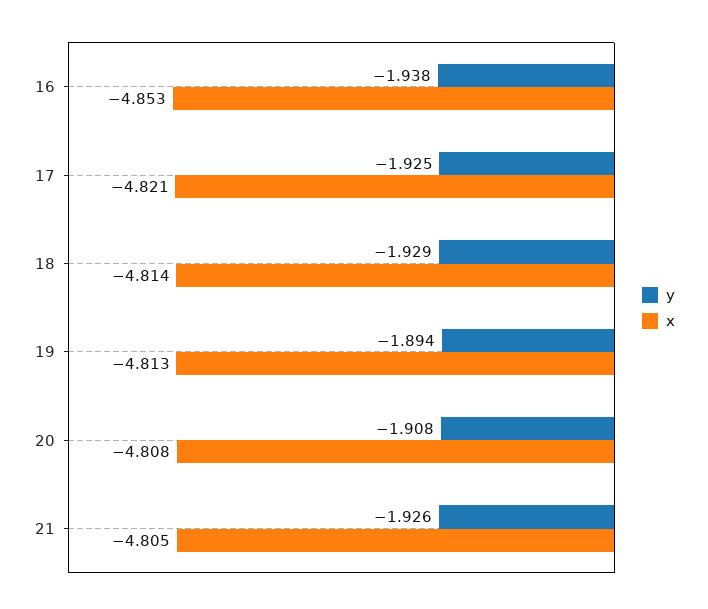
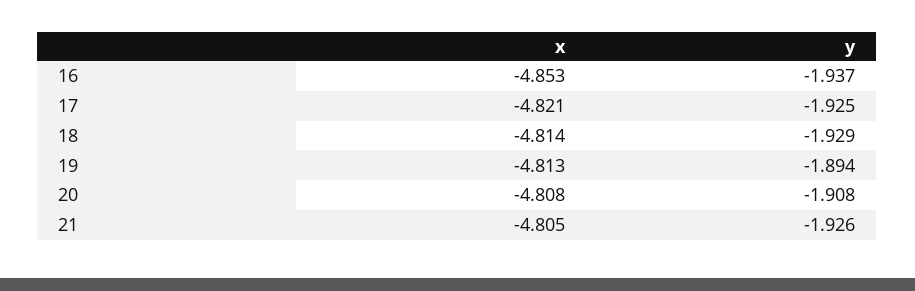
y, 16: -1.938 -> -1.937

